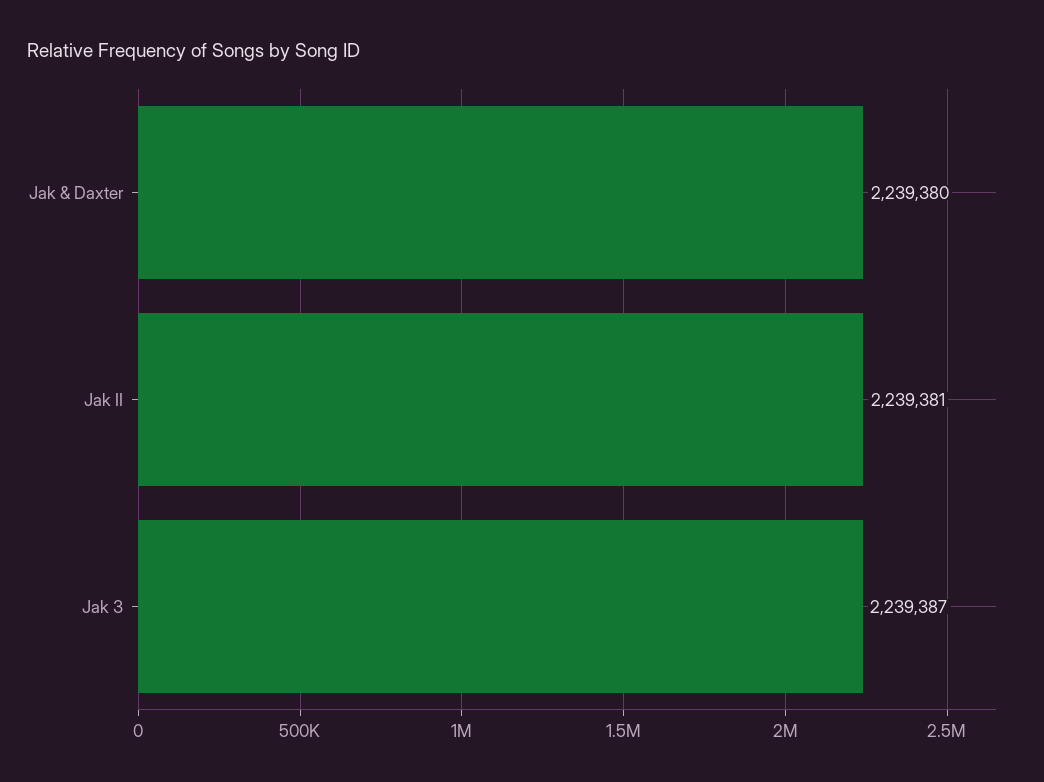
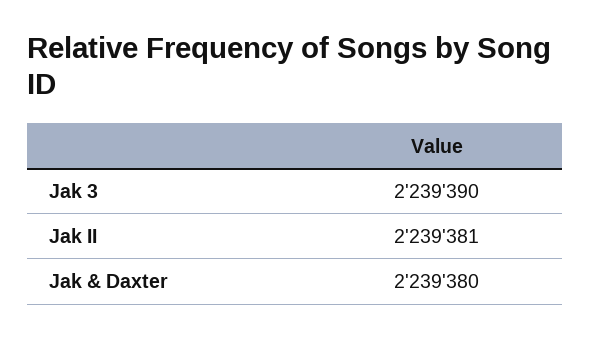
Jak 3: 2239387 -> 2239390

